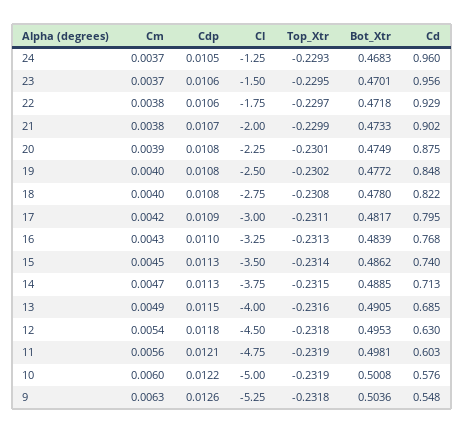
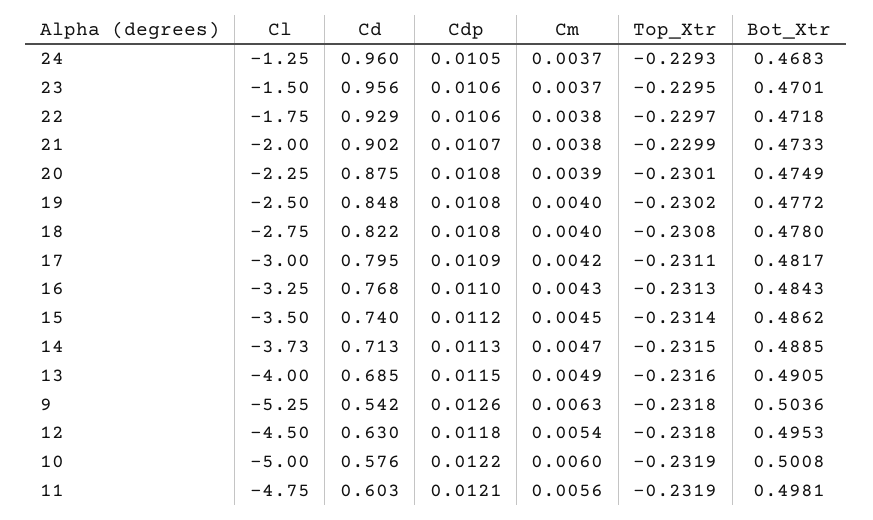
Bot_Xtr, 16: 0.4839 -> 0.4843
Cdp, 15: 0.0113 -> 0.0112
Cl, 14: -3.75 -> -3.73
Cd, 9: 0.548 -> 0.542

